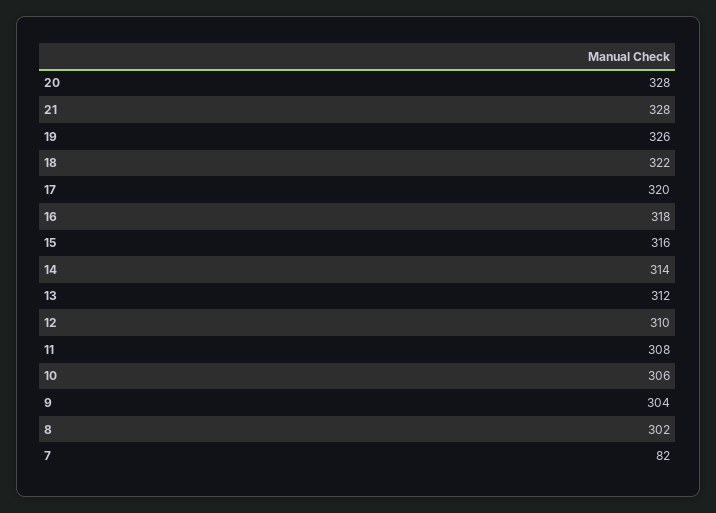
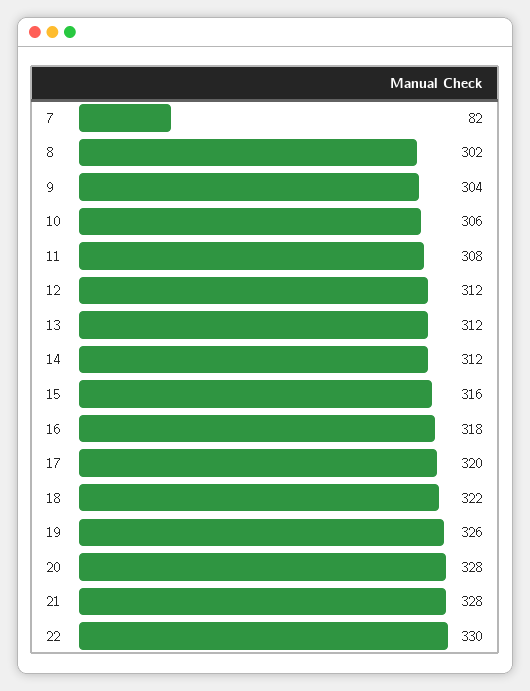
14: 314 -> 312
12: 310 -> 312
22: none -> 330

